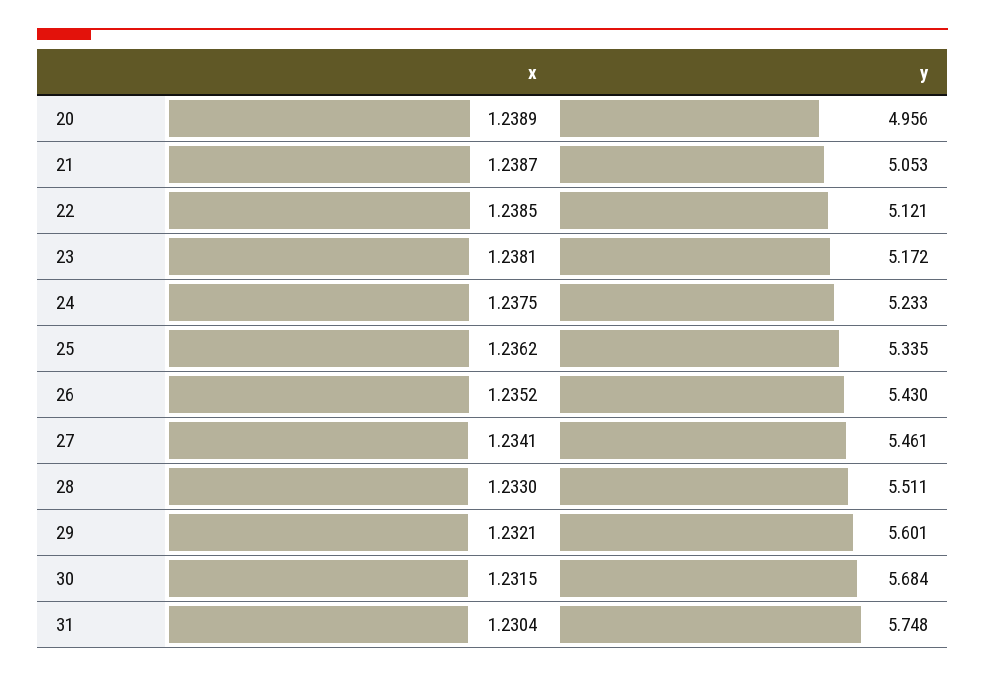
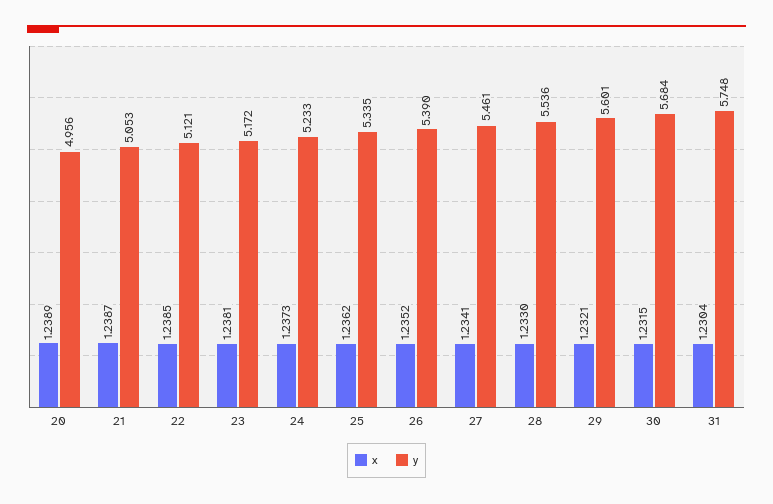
x, 24: 1.2375 -> 1.2373
y, 26: 5.43 -> 5.39
y, 28: 5.511 -> 5.536

